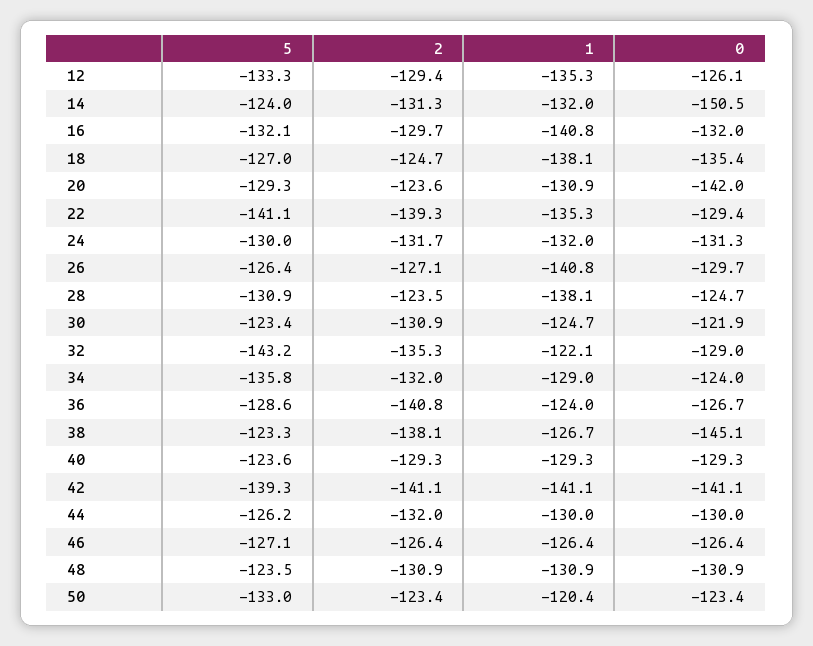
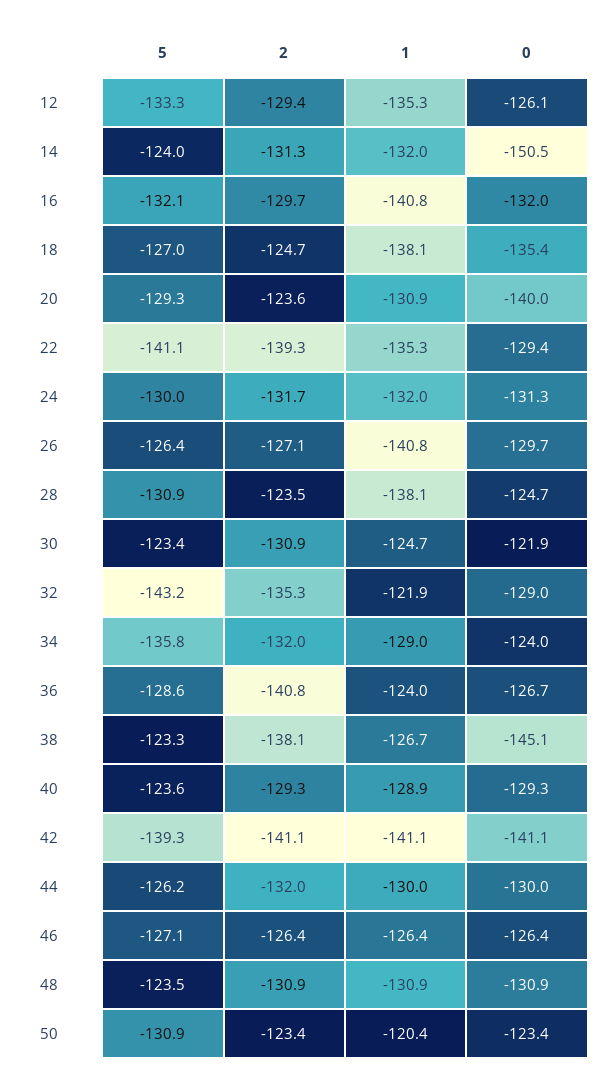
0, 20: -142 -> -140
1, 32: -122.1 -> -121.9
1, 40: -129.3 -> -128.9
5, 50: -133 -> -130.9

